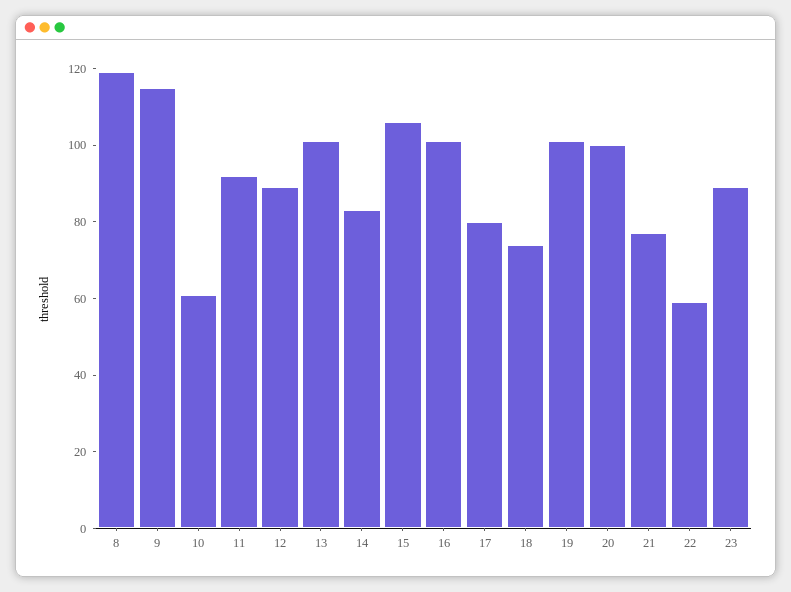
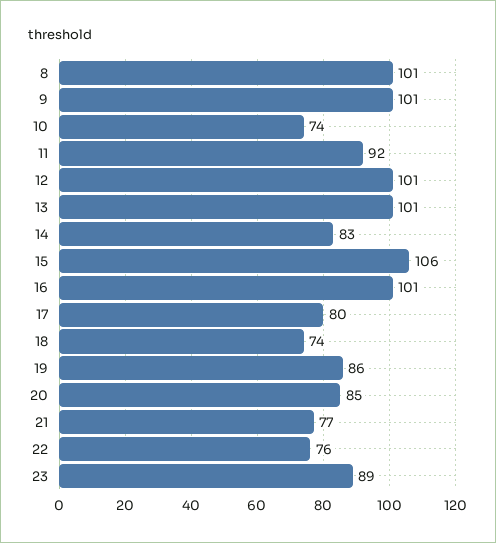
8: 120 -> 101
9: 115 -> 101
10: 60 -> 74
12: 90 -> 101
19: 100 -> 86
20: 100 -> 85
22: 60 -> 76

